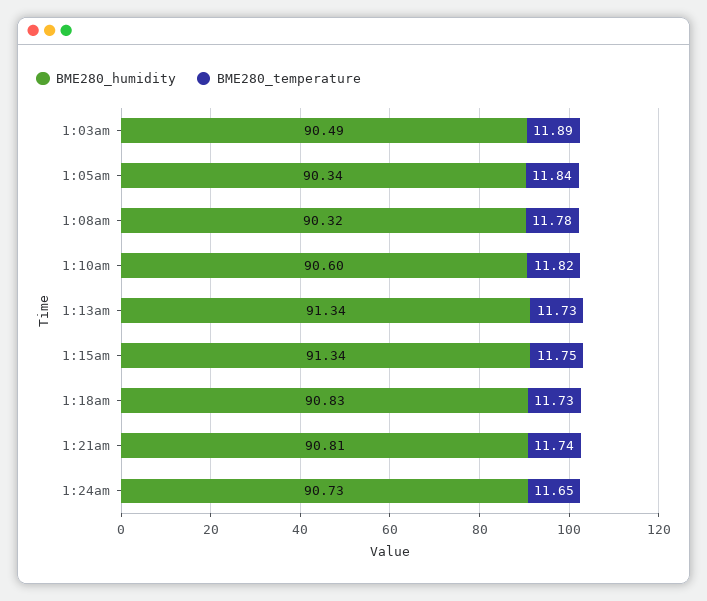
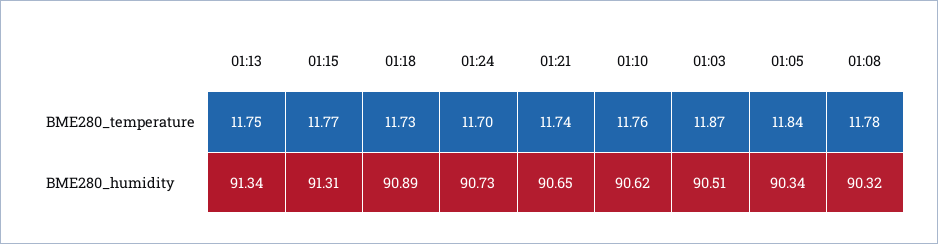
BME280_humidity, 1:03am: 90.49 -> 90.51
BME280_temperature, 1:03am: 11.89 -> 11.87
BME280_humidity, 1:10am: 90.6 -> 90.62
BME280_temperature, 1:10am: 11.82 -> 11.76
BME280_temperature, 1:13am: 11.73 -> 11.75
BME280_humidity, 1:15am: 91.34 -> 91.31
BME280_temperature, 1:15am: 11.75 -> 11.77
BME280_humidity, 1:18am: 90.83 -> 90.89
BME280_humidity, 1:21am: 90.81 -> 90.65
BME280_temperature, 1:24am: 11.65 -> 11.7

